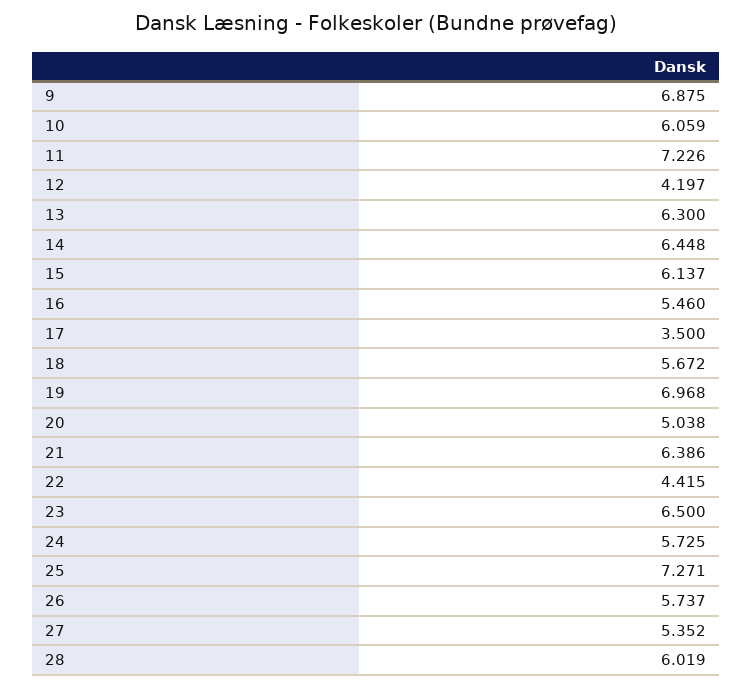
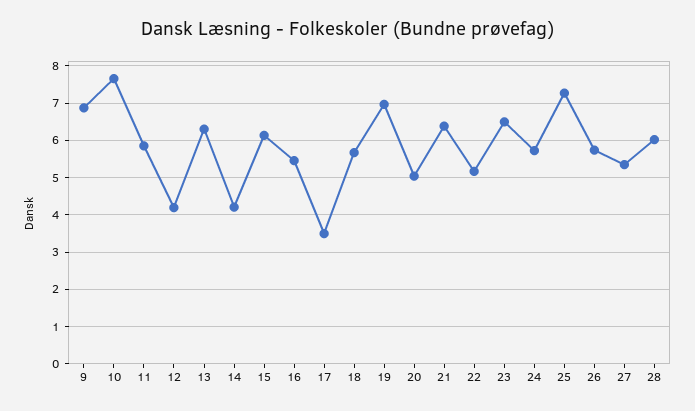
10: 6.059 -> 7.6
11: 7.226 -> 5.8
14: 6.448 -> 4.2
22: 4.415 -> 5.2

